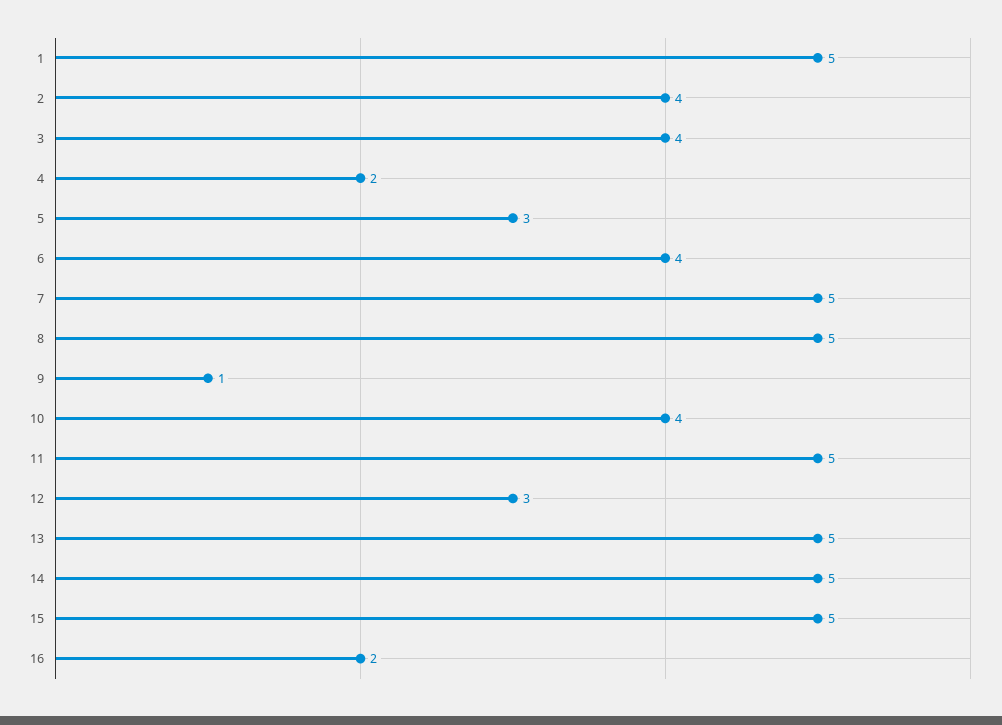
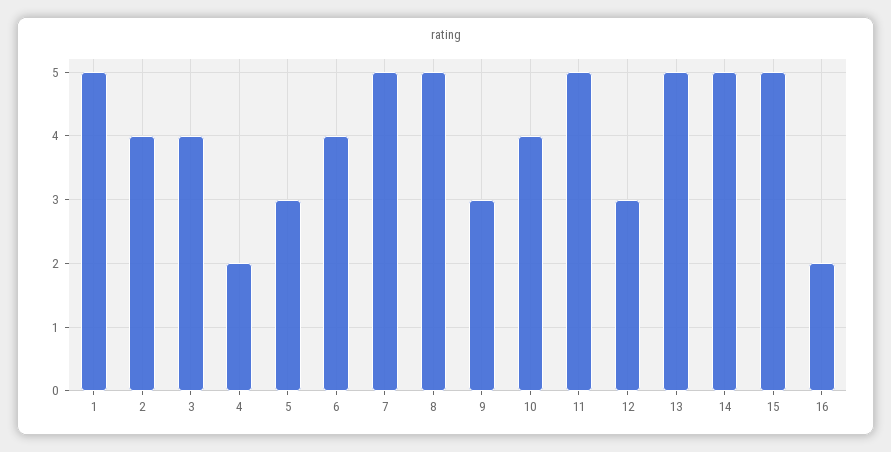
9: 1 -> 3

